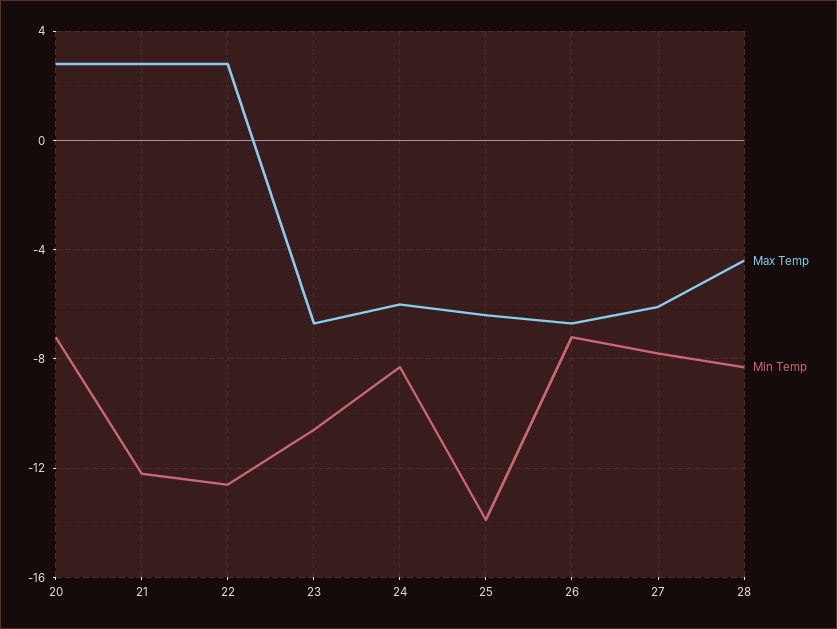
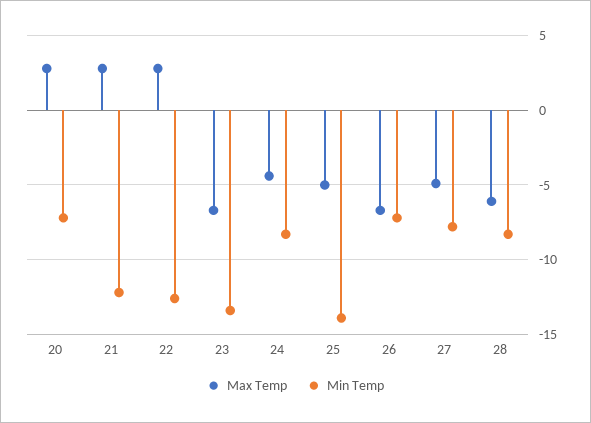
Min Temp, 23: -10.5 -> -13.5
Max Temp, 24: -6 -> -4.5
Max Temp, 25: -6.5 -> -5
Max Temp, 27: -6 -> -5
Max Temp, 28: -4.5 -> -6

